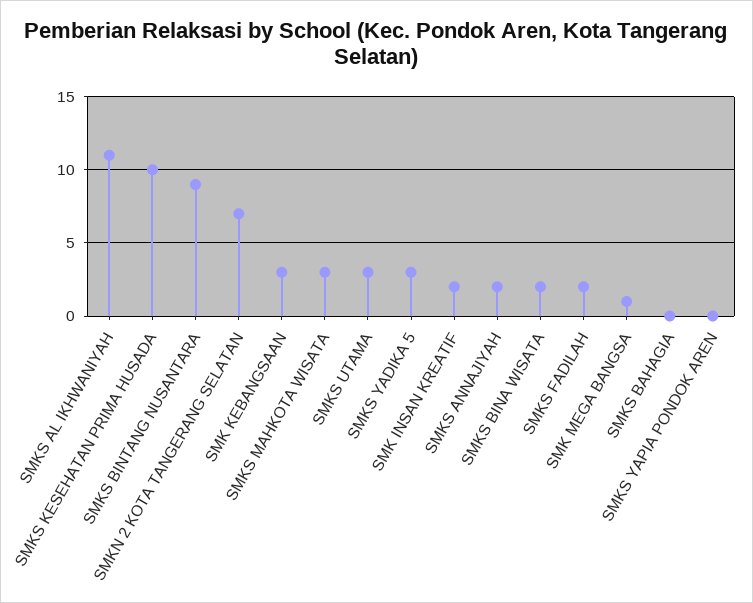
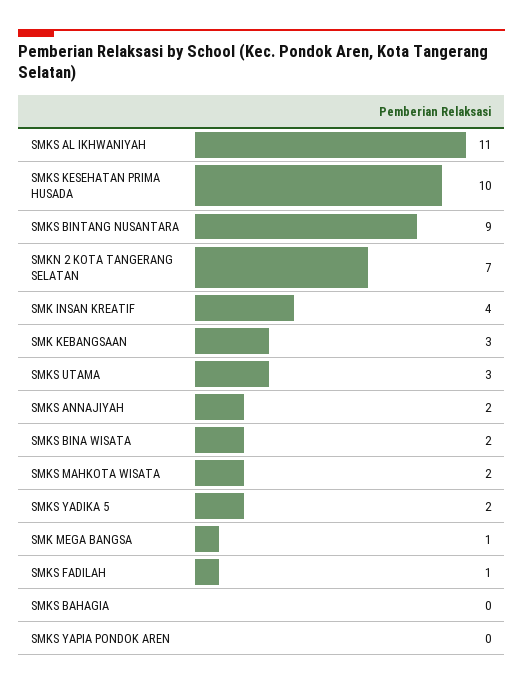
SMKS MAHKOTA WISATA: 3 -> 2
SMKS YADIKA 5: 3 -> 2
SMK INSAN KREATIF: 2 -> 4
SMKS FADILAH: 2 -> 1

